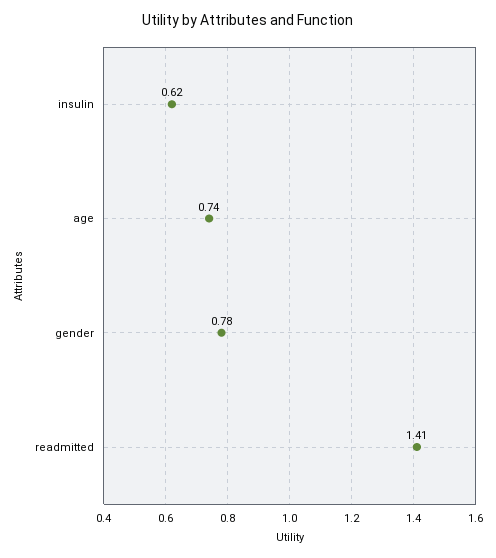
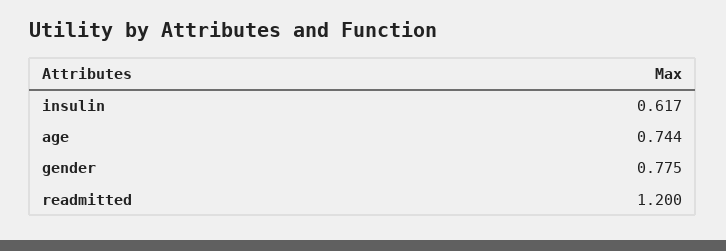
readmitted: 1.41 -> 1.2

